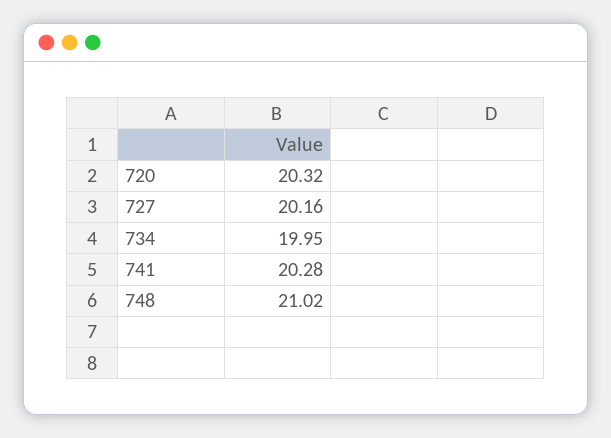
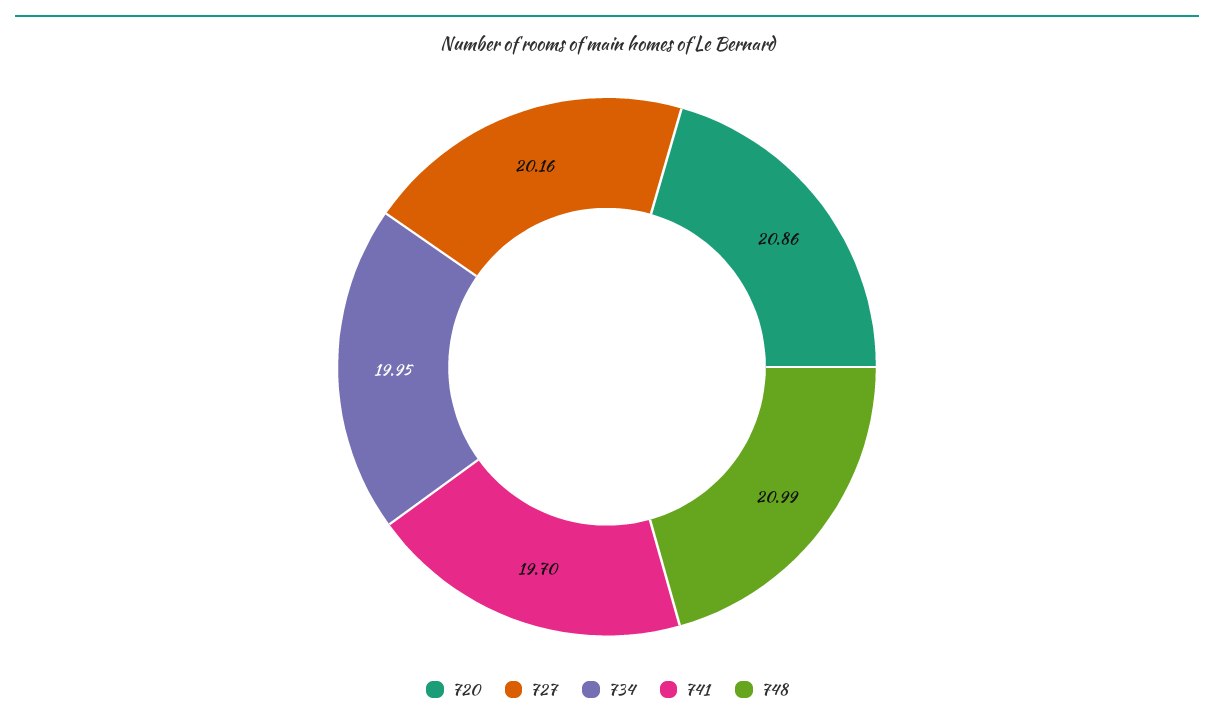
720: 20.32 -> 20.86
741: 20.28 -> 19.7
748: 21.02 -> 20.99

